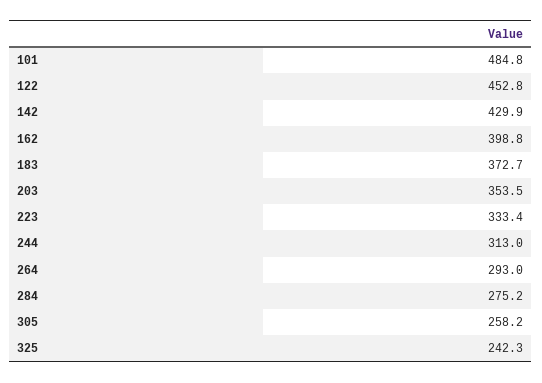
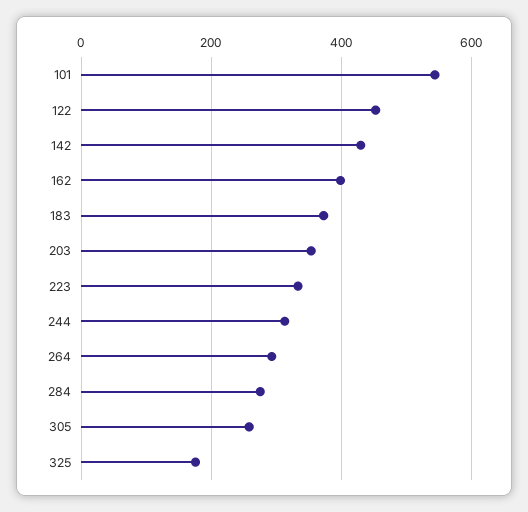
101: 484.8 -> 540
325: 242.3 -> 180

